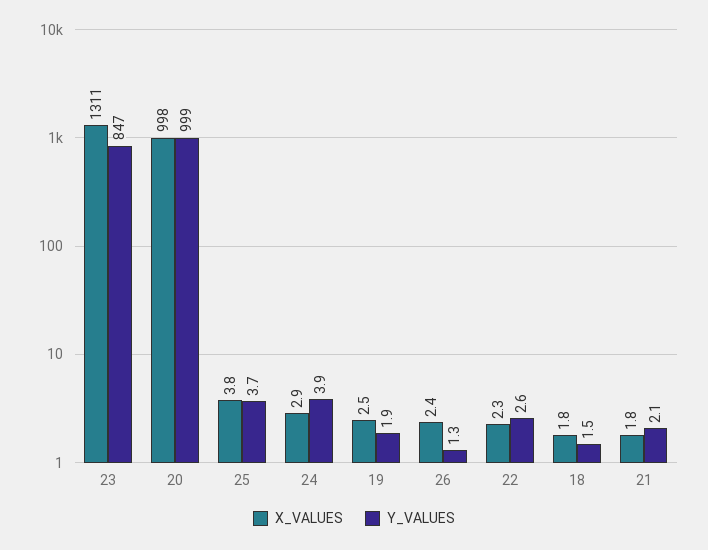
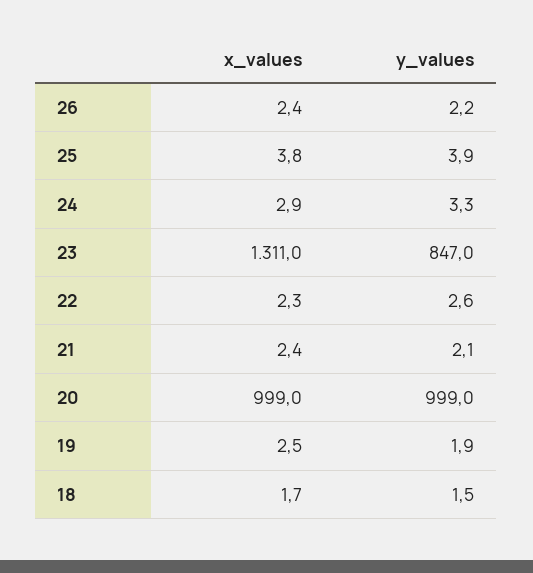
X_VALUES, 20: 998 -> 999
Y_VALUES, 25: 3.7 -> 3.9
Y_VALUES, 24: 3.9 -> 3.3
Y_VALUES, 26: 1.3 -> 2.2
X_VALUES, 18: 1.8 -> 1.7
X_VALUES, 21: 1.8 -> 2.4

